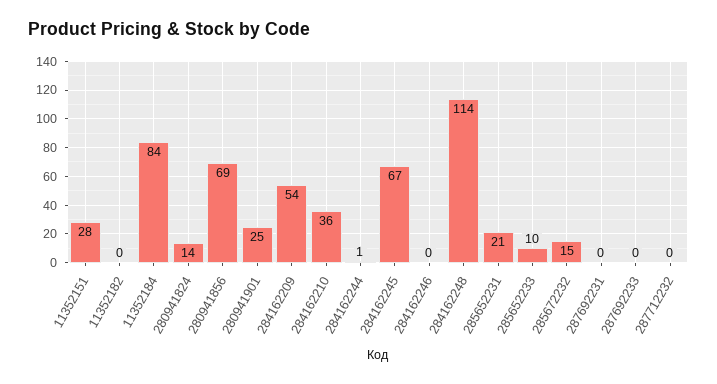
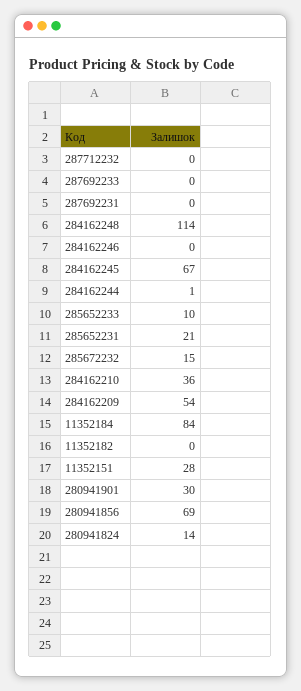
280941901: 25 -> 30

